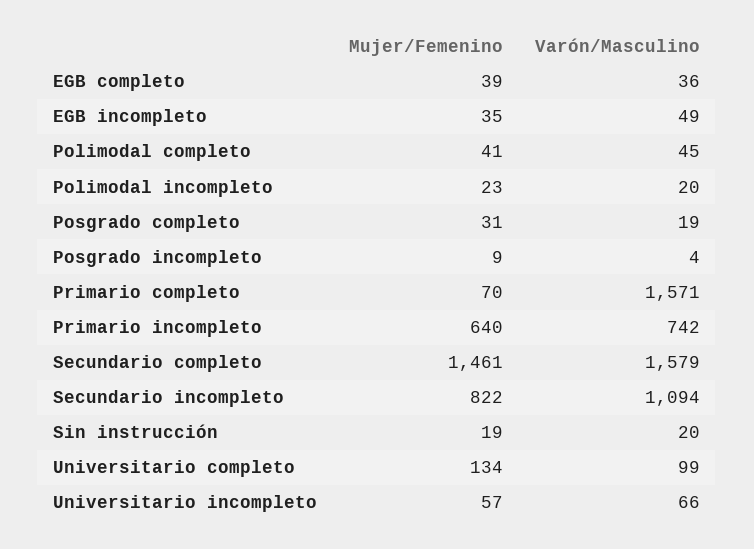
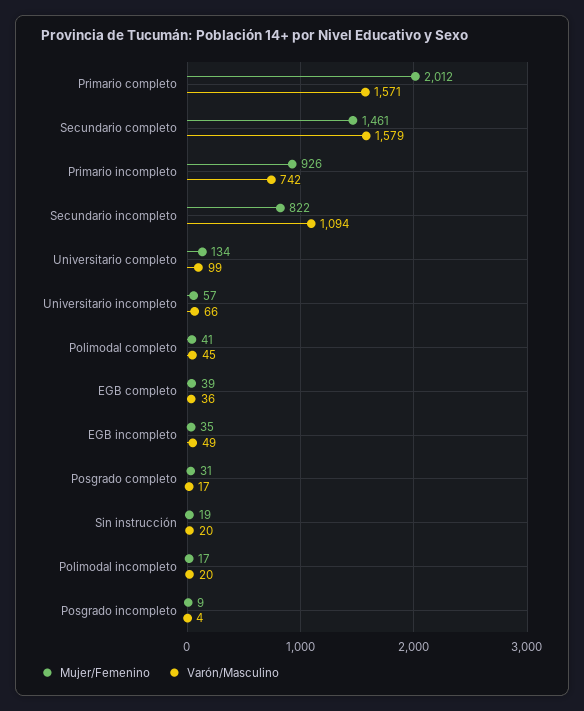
Mujer/Femenino, Polimodal incompleto: 23 -> 17
Varón/Masculino, Posgrado completo: 19 -> 17
Mujer/Femenino, Primario completo: 70 -> 2012
Mujer/Femenino, Primario incompleto: 640 -> 926

